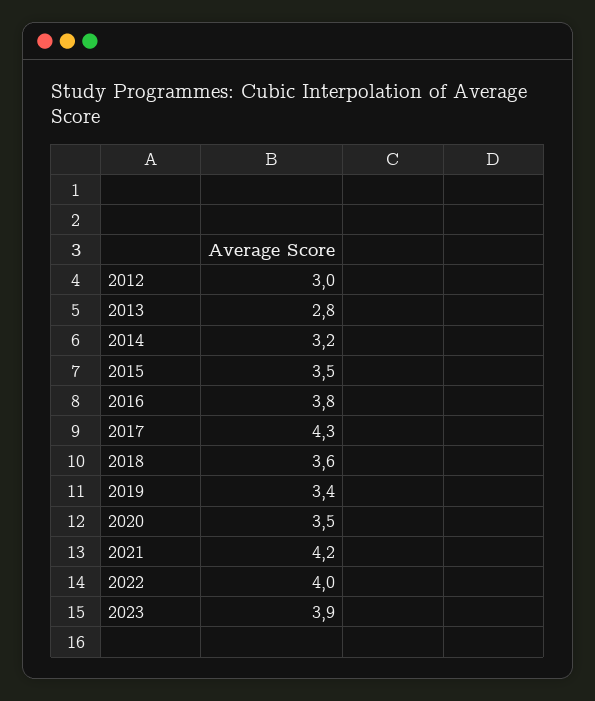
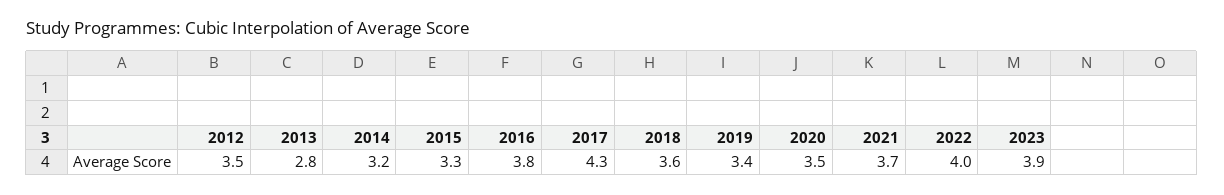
2012: 3 -> 3.5
2015: 3.5 -> 3.3
2021: 4.2 -> 3.7

